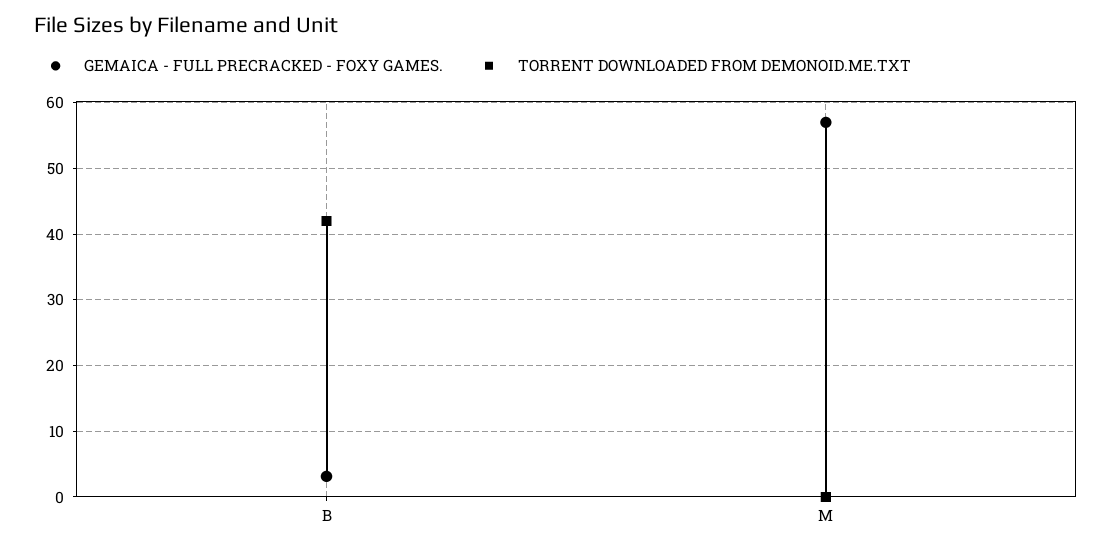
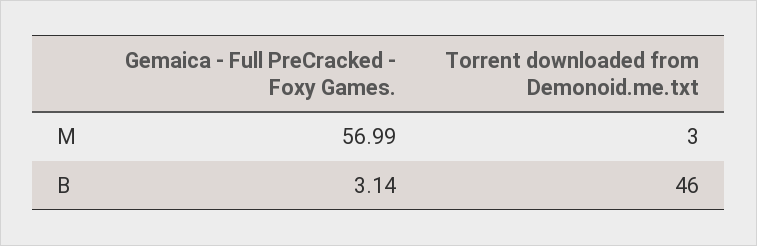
TORRENT DOWNLOADED FROM DEMONOID.ME.TXT, B: 42 -> 46
TORRENT DOWNLOADED FROM DEMONOID.ME.TXT, M: 0 -> 3

